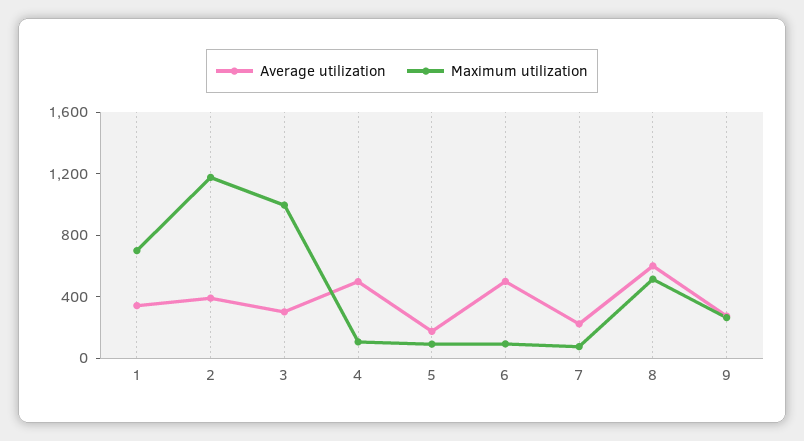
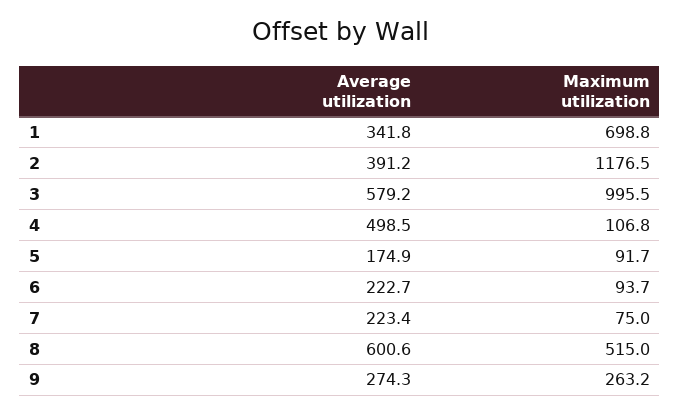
Average utilization, 3: 300 -> 579.2
Average utilization, 6: 500 -> 222.7

